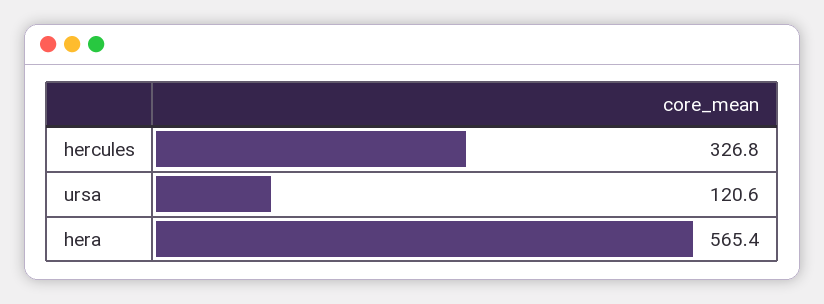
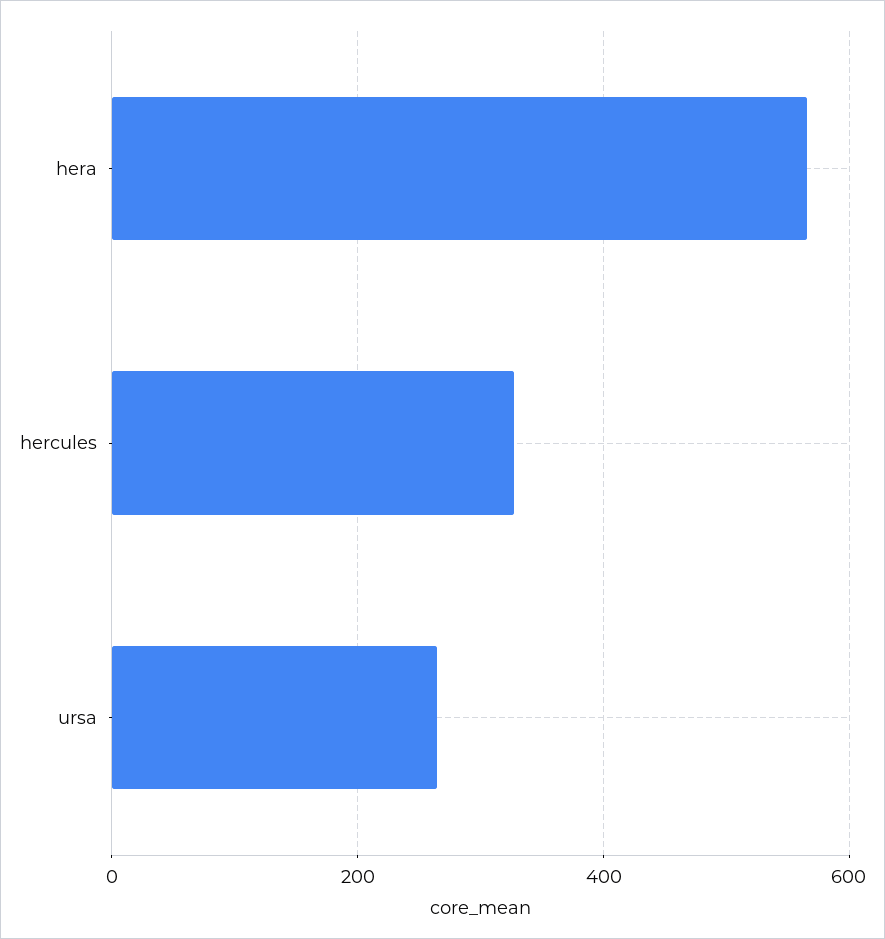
ursa: 120.6 -> 260

